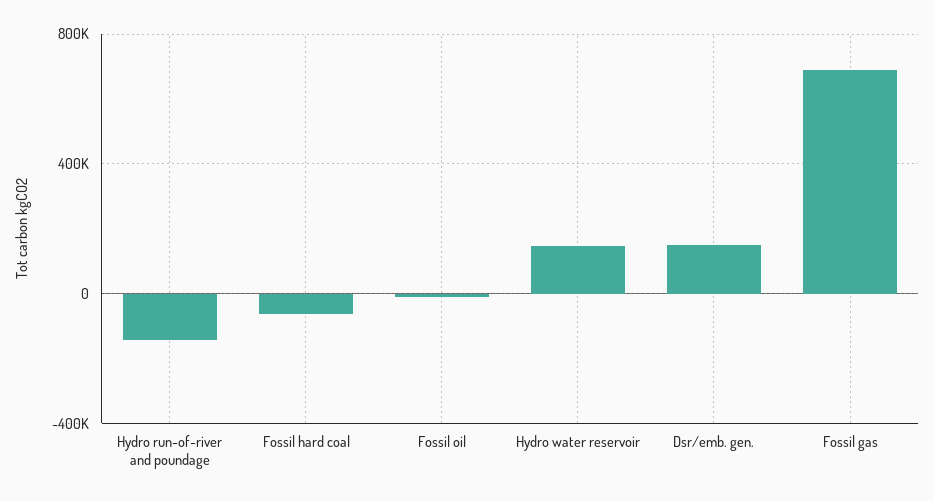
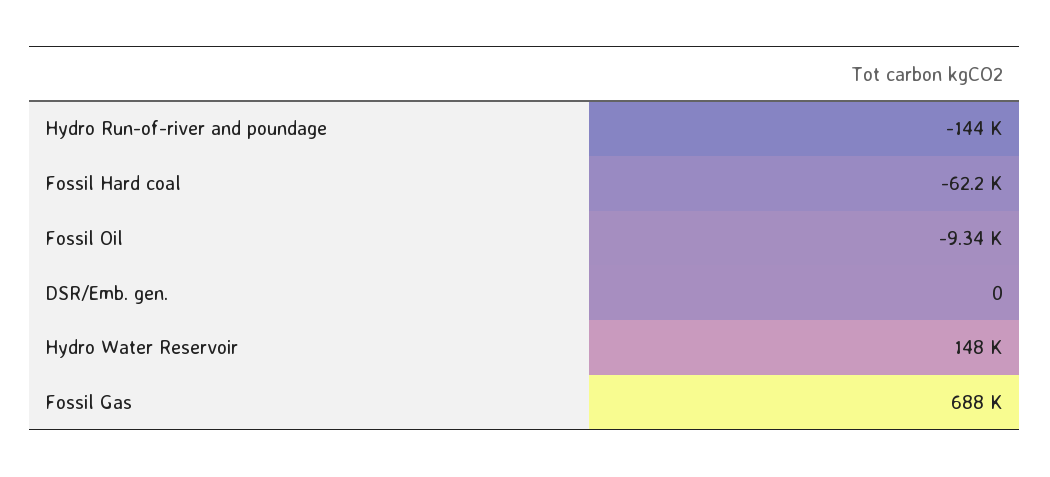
Dsr/emb. gen.: 150000 -> 0

